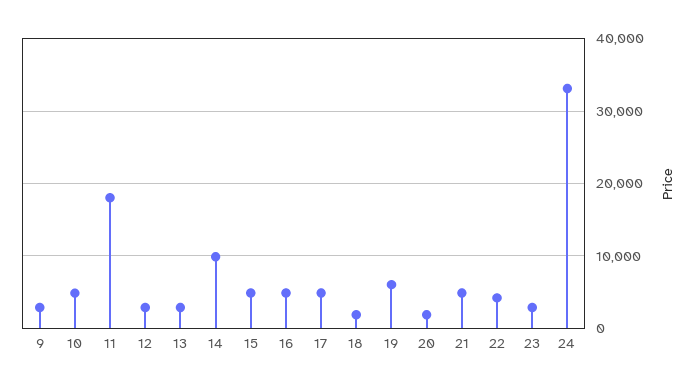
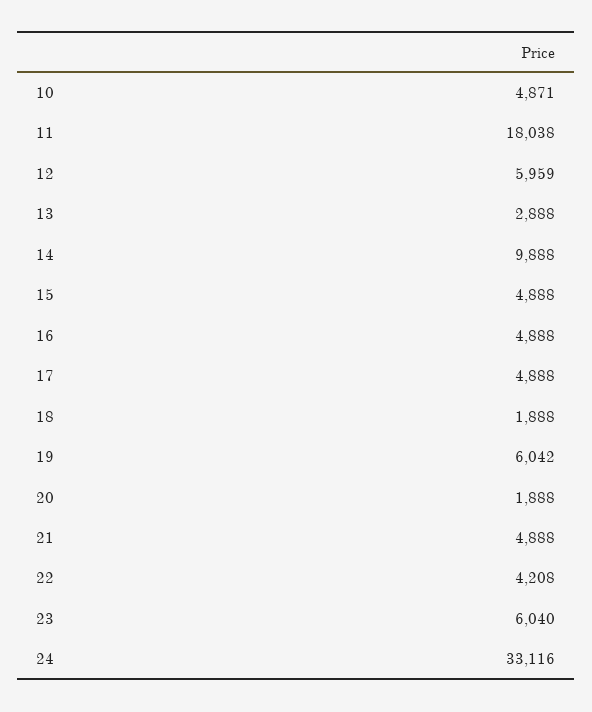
9: 3000 -> none
12: 3000 -> 5959
23: 3000 -> 6040

